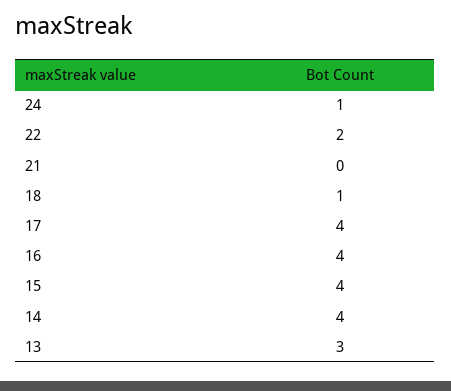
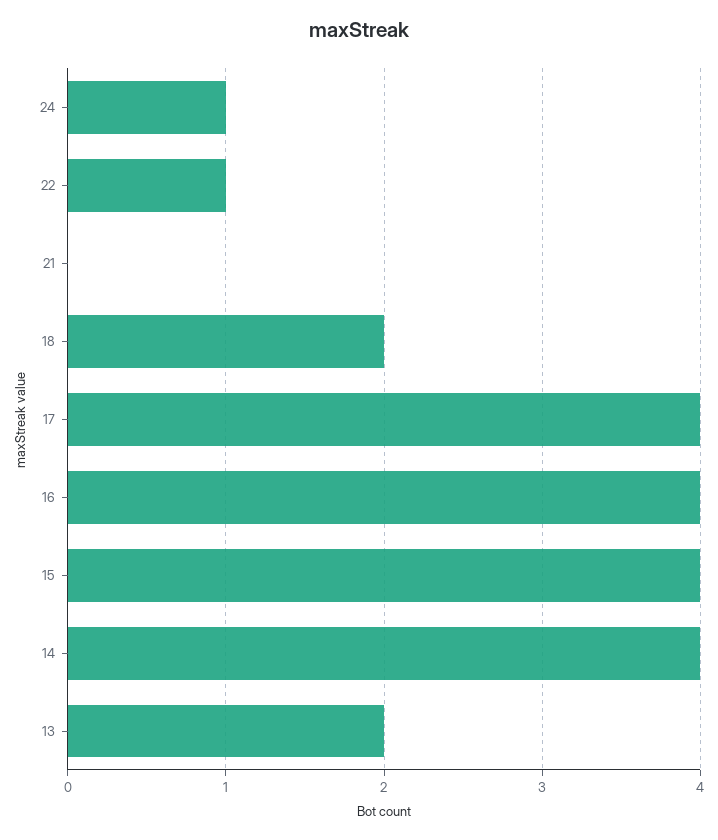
22: 2 -> 1
18: 1 -> 2
13: 3 -> 2

